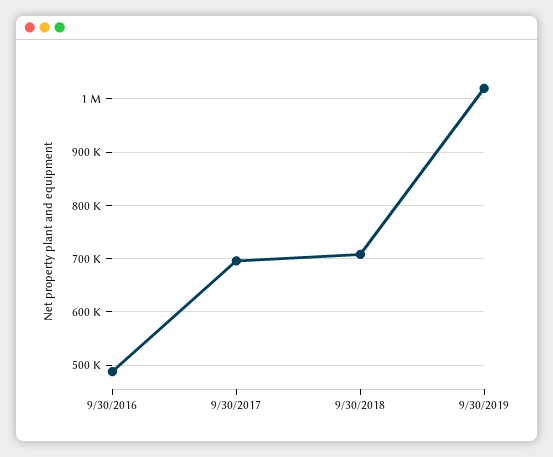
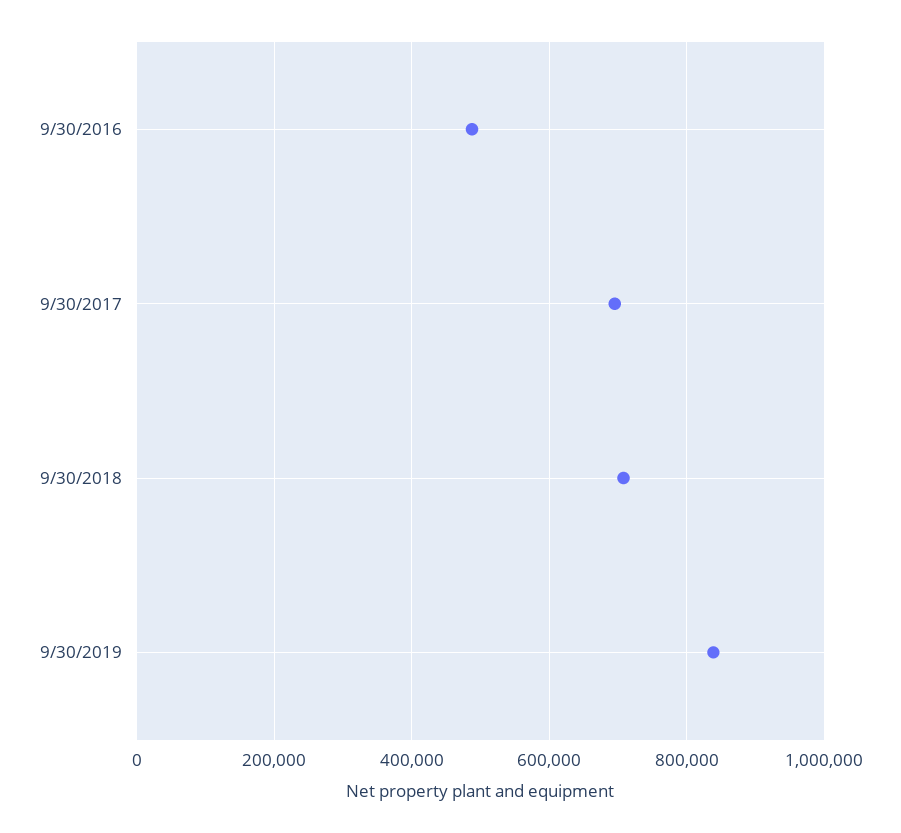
9/30/2019: 1020000 -> 840000

